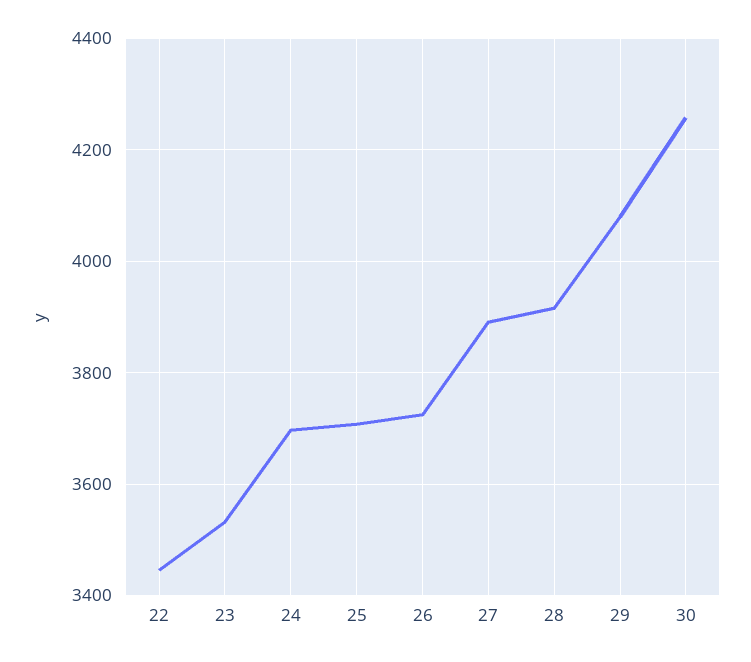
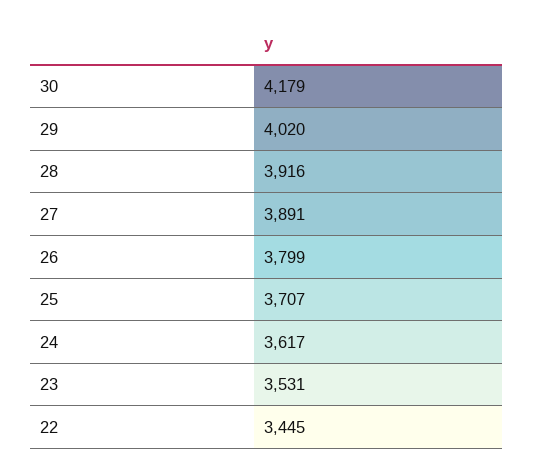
24: 3700 -> 3617
26: 3720 -> 3799
29: 4080 -> 4020
30: 4260 -> 4179

